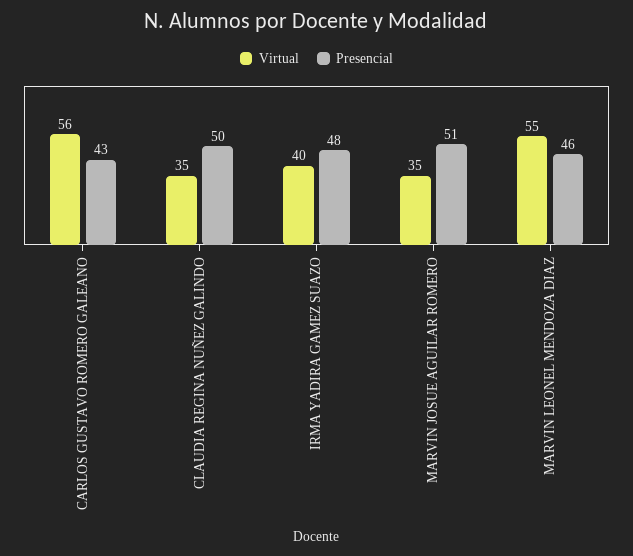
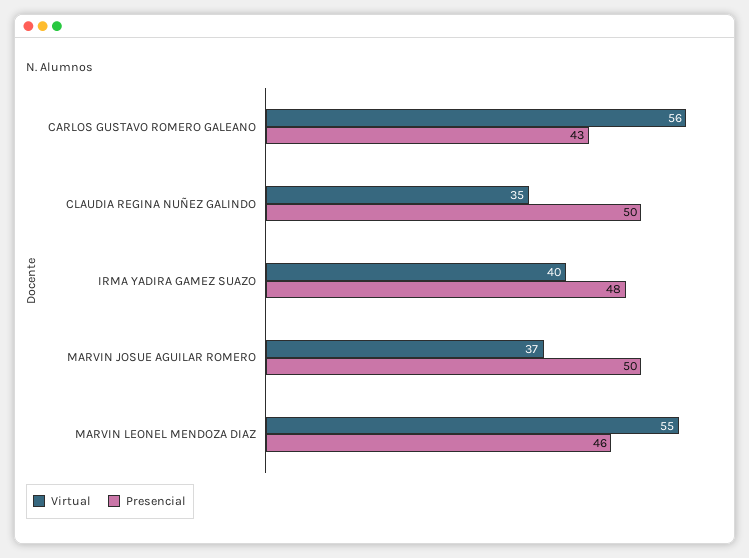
Virtual, MARVIN JOSUE AGUILAR ROMERO: 35 -> 37
Presencial, MARVIN JOSUE AGUILAR ROMERO: 51 -> 50

